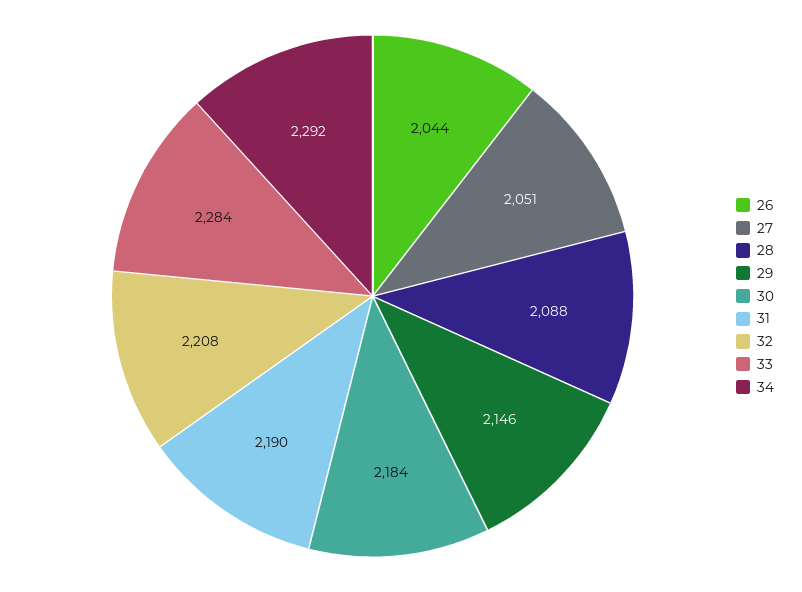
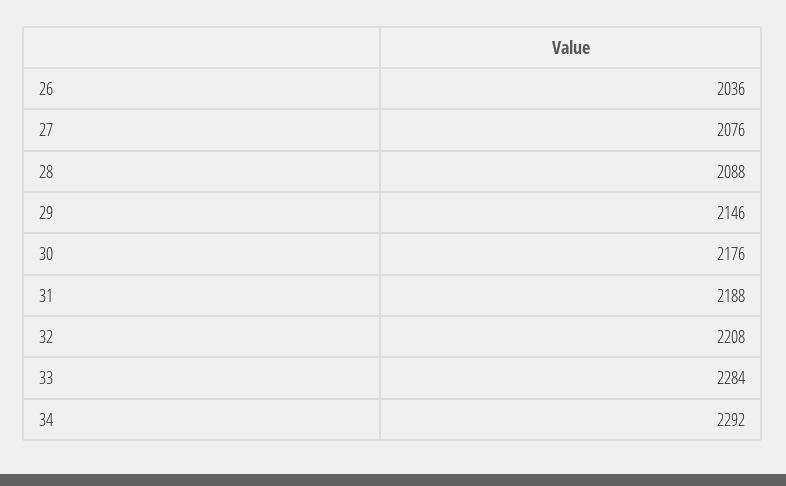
26: 2044 -> 2036
27: 2051 -> 2076
30: 2184 -> 2176
31: 2190 -> 2188

